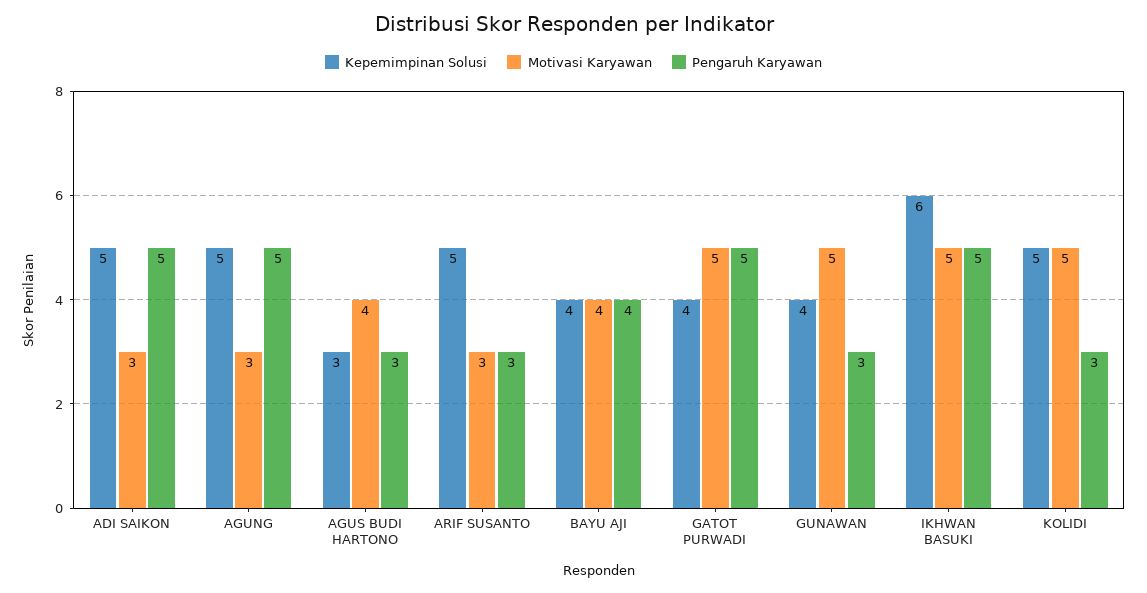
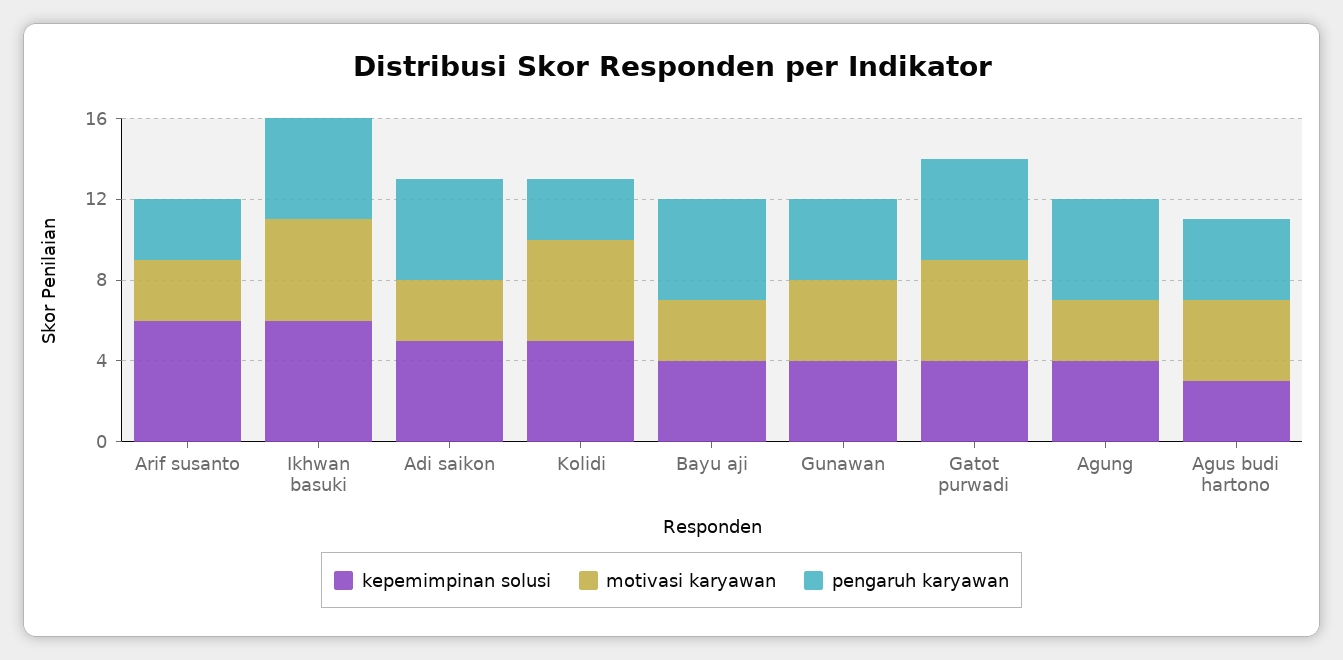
Kepemimpinan Solusi, AGUNG: 5 -> 4
Pengaruh Karyawan, AGUS BUDI HARTONO: 3 -> 4
Kepemimpinan Solusi, ARIF SUSANTO: 5 -> 6
Motivasi Karyawan, BAYU AJI: 4 -> 3
Pengaruh Karyawan, BAYU AJI: 4 -> 5
Motivasi Karyawan, GUNAWAN: 5 -> 4
Pengaruh Karyawan, GUNAWAN: 3 -> 4

